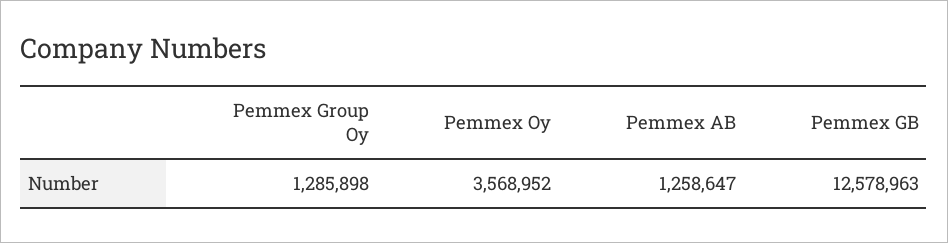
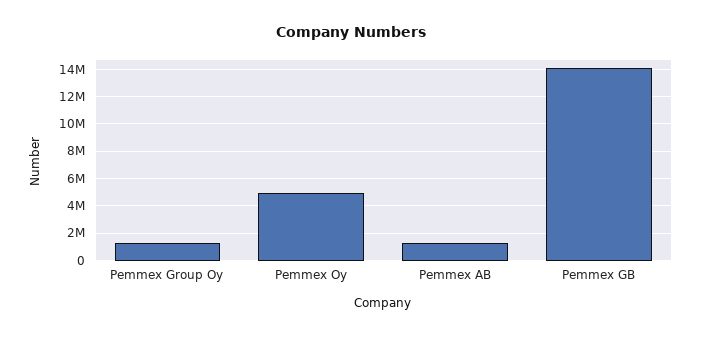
Pemmex Oy: 3568952 -> 5000000
Pemmex GB: 12578963 -> 14000000

